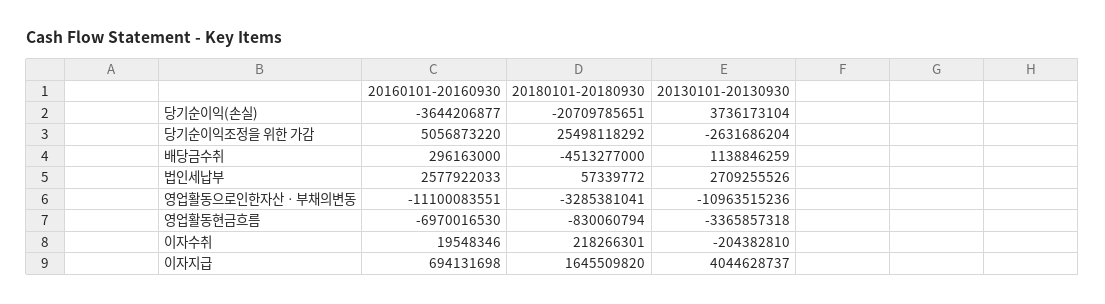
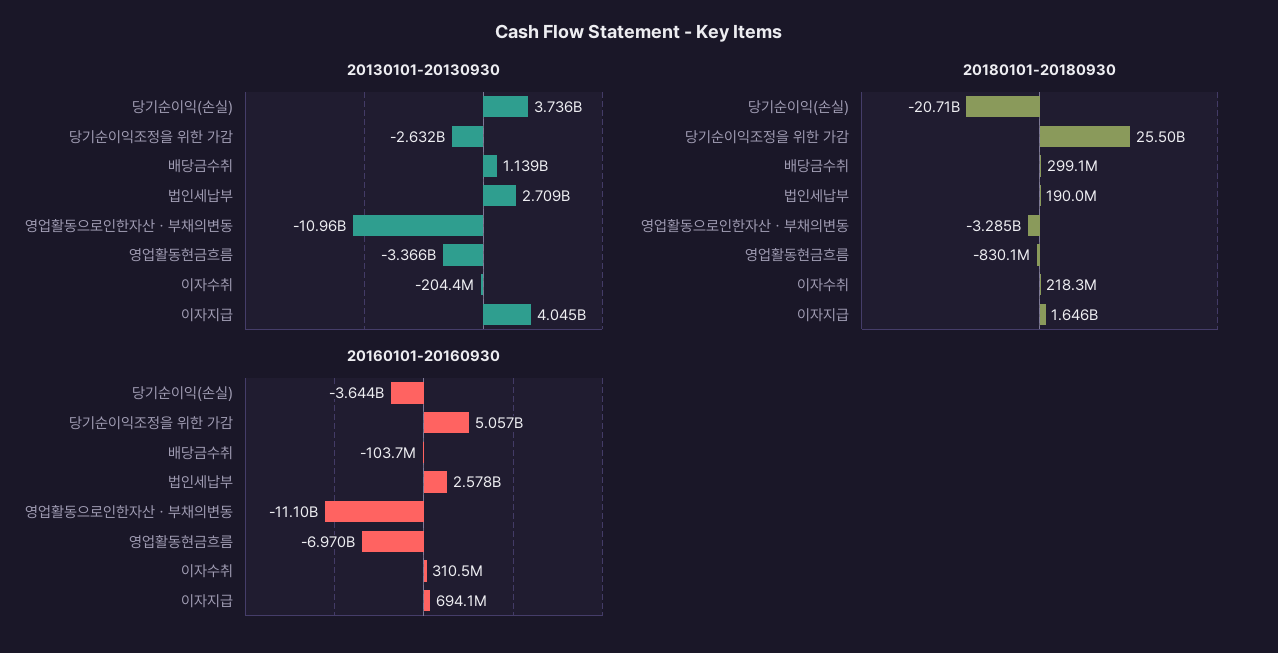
20160101-20160930, 배당금수취: 296163000 -> -103700000
20180101-20180930, 배당금수취: -4513277000 -> 299100000
20180101-20180930, 법인세납부: 57339772 -> 190000000
20160101-20160930, 이자수취: 19548346 -> 310500000

